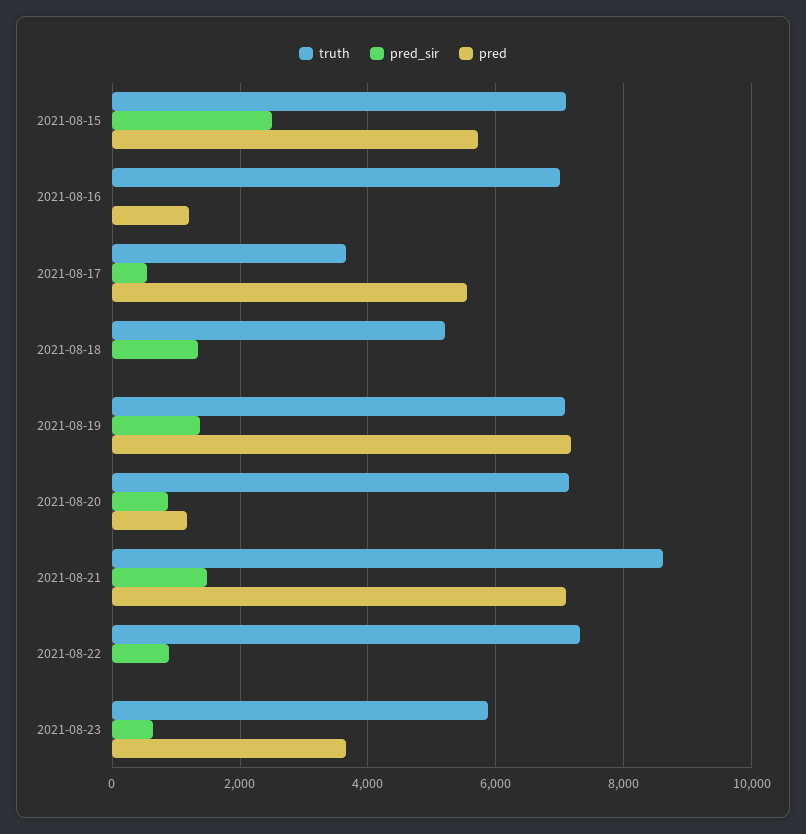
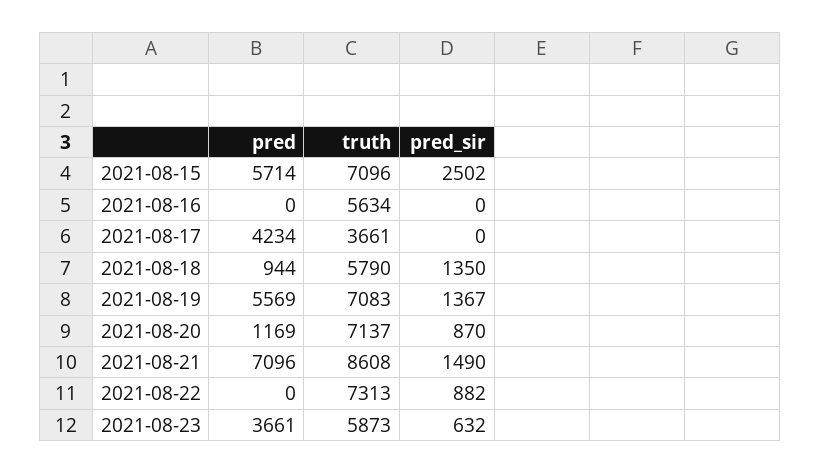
truth, 2021-08-16: 7000 -> 5634
pred, 2021-08-16: 1200 -> 0
pred_sir, 2021-08-17: 600 -> 0
pred, 2021-08-17: 5600 -> 4234
truth, 2021-08-18: 5200 -> 5790
pred, 2021-08-18: 0 -> 944
pred, 2021-08-19: 7200 -> 5569

